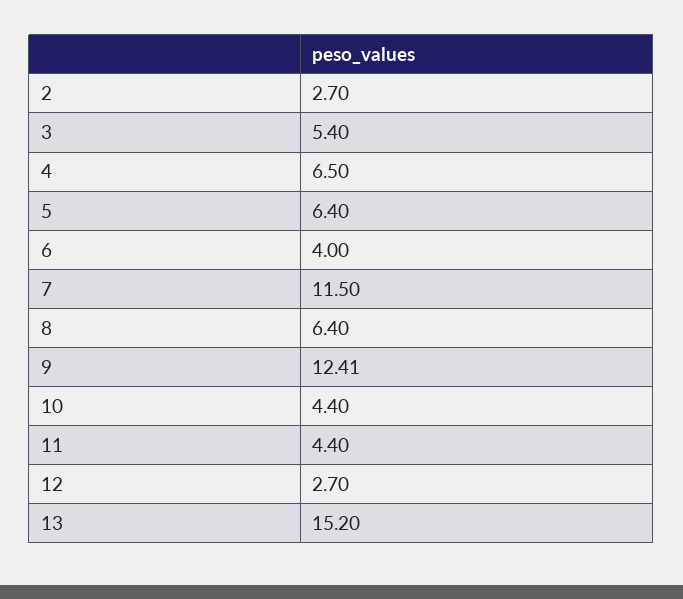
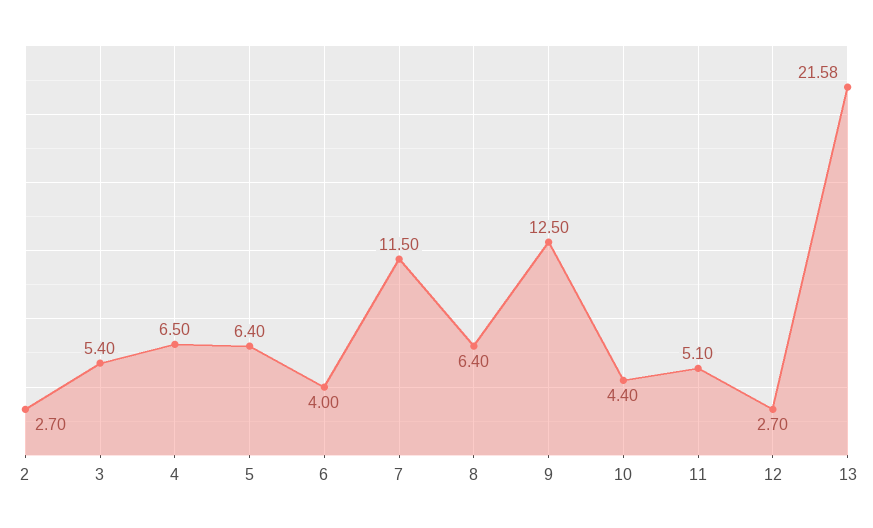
9: 12.41 -> 12.5
11: 4.4 -> 5.1
13: 15.2 -> 21.58

